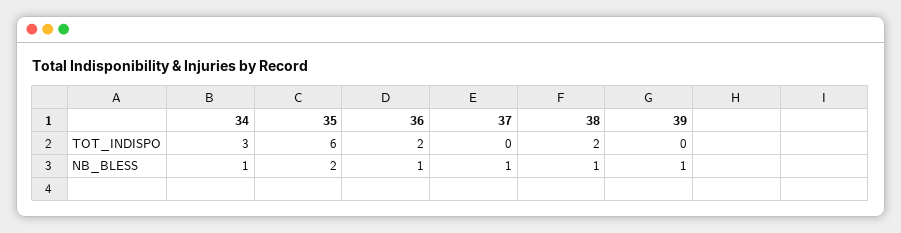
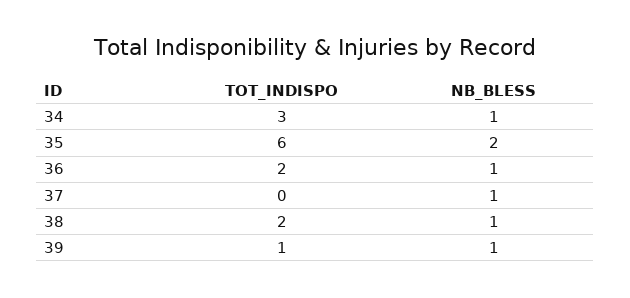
39, TOT_INDISPO: 0 -> 1

